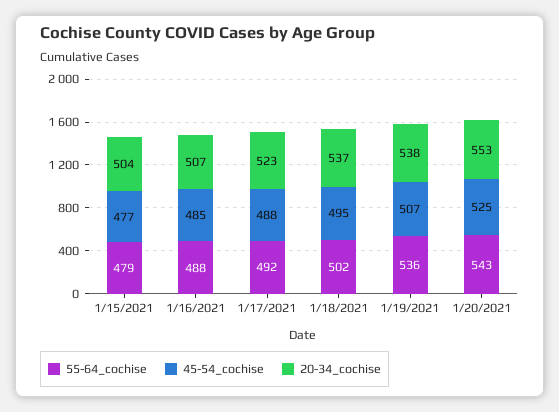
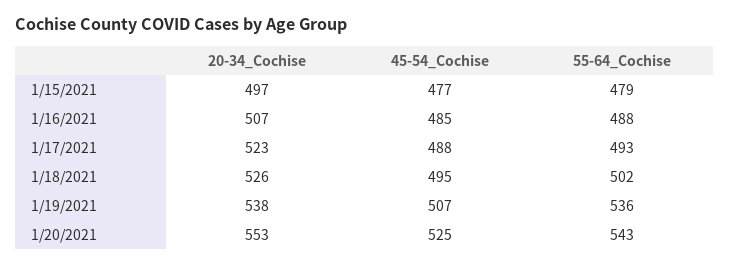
20-34_cochise, 1/15/2021: 504 -> 497
55-64_cochise, 1/17/2021: 492 -> 493
20-34_cochise, 1/18/2021: 537 -> 526

